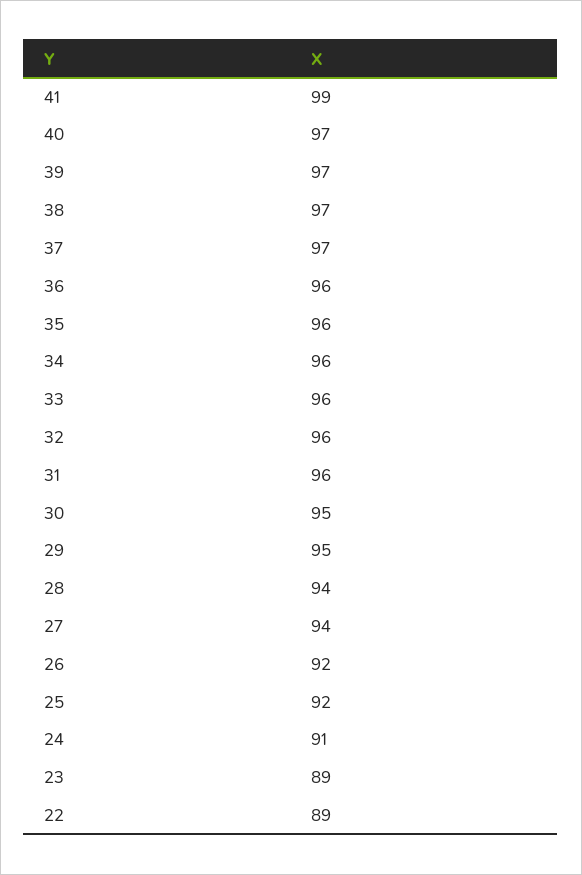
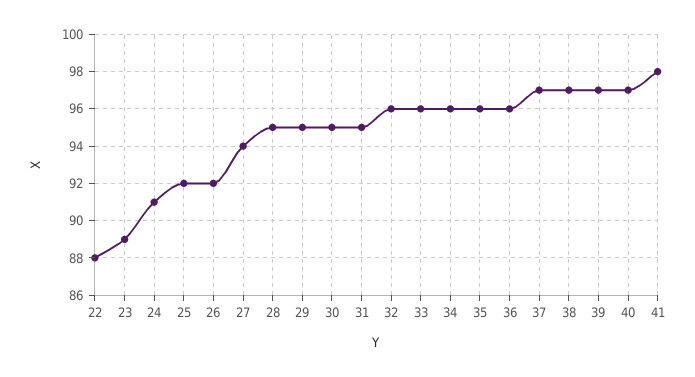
41: 99 -> 98
31: 96 -> 95
28: 94 -> 95
22: 89 -> 88

